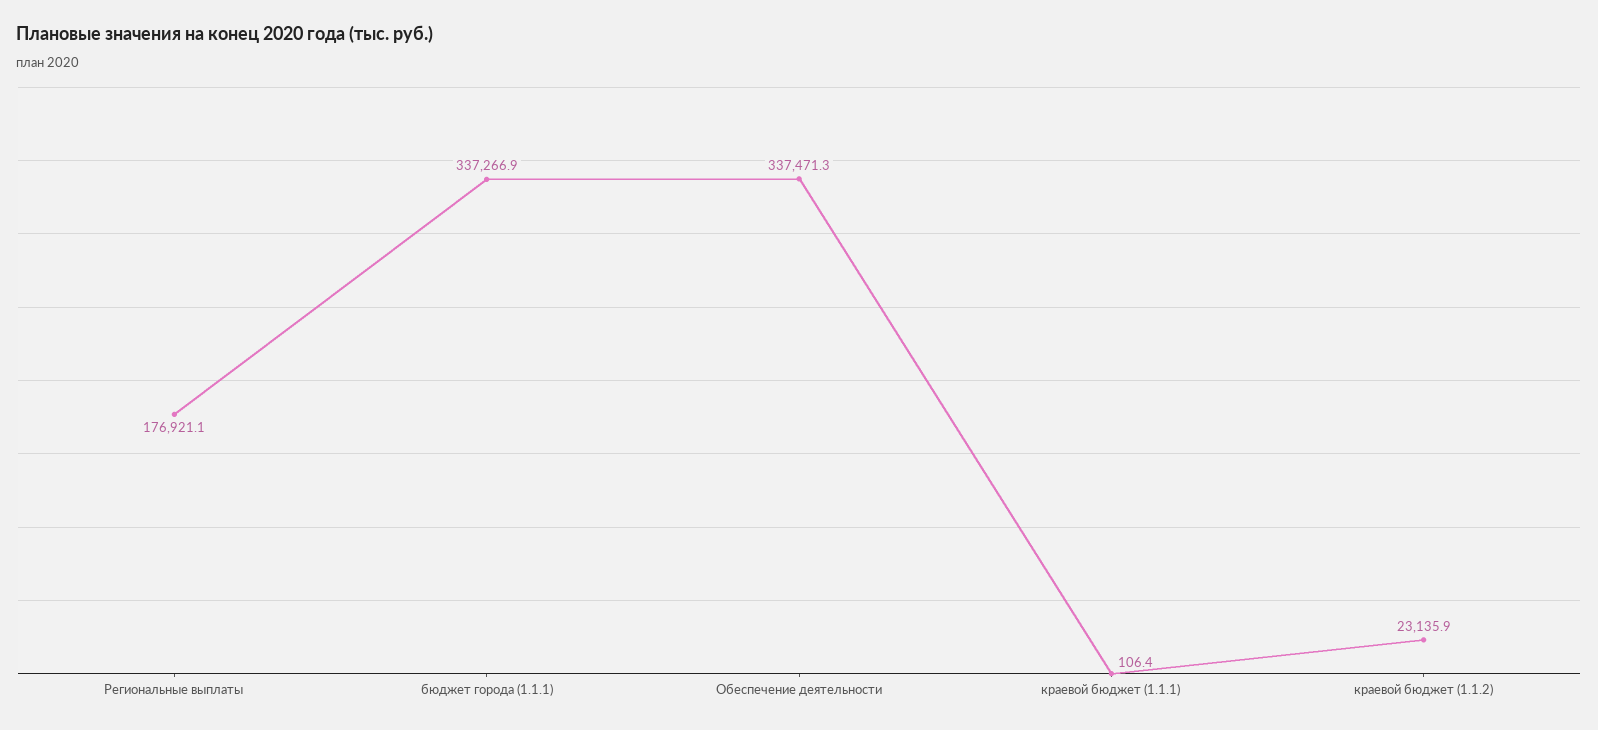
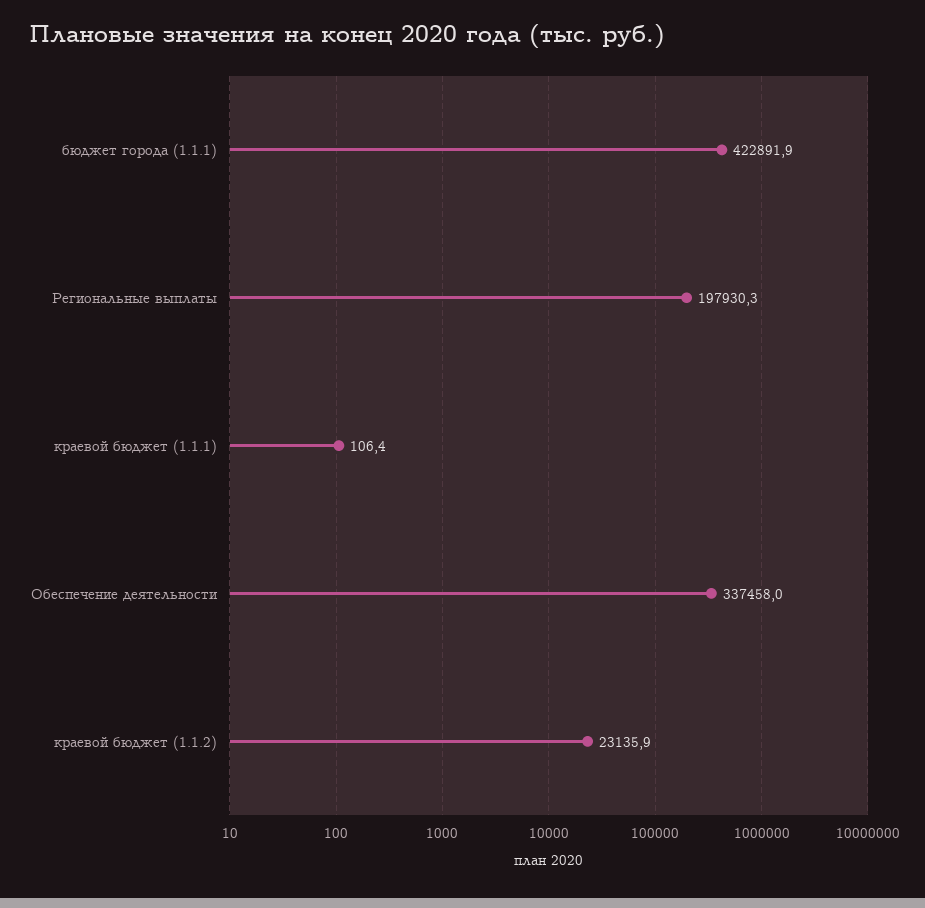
Региональные выплаты: 176921.1 -> 197930.3
бюджет города (1.1.1): 337266.9 -> 422891.9
Обеспечение деятельности: 337471.3 -> 337458

